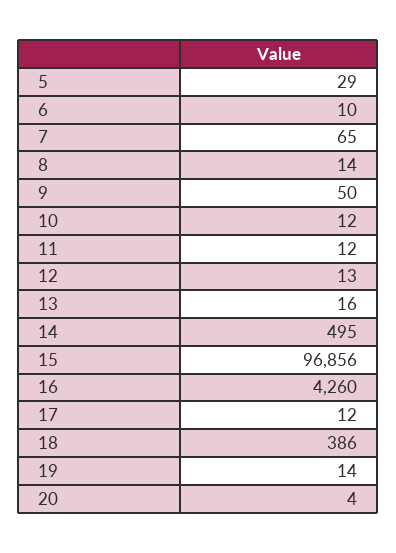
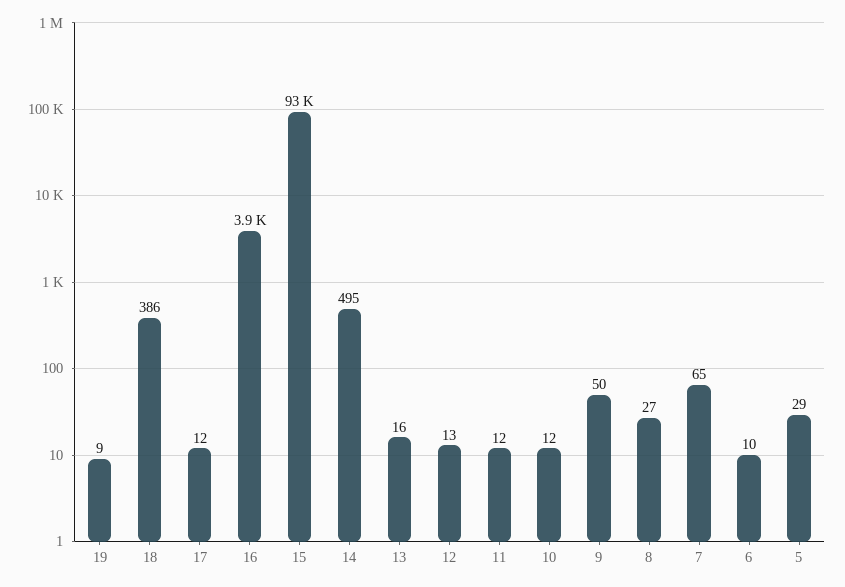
8: 14 -> 27
15: 96856 -> 93000
16: 4260 -> 3900
19: 14 -> 9
20: 4 -> none

